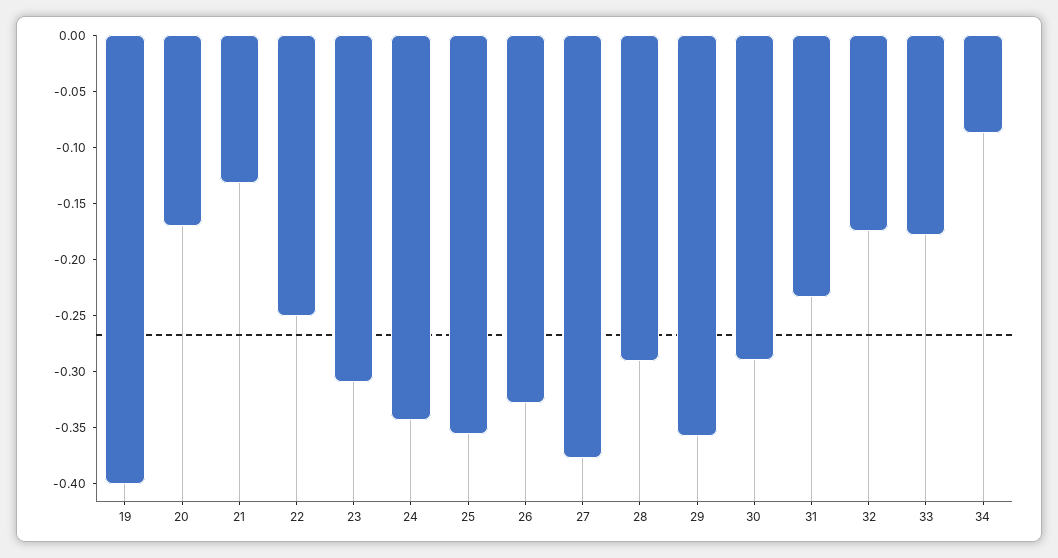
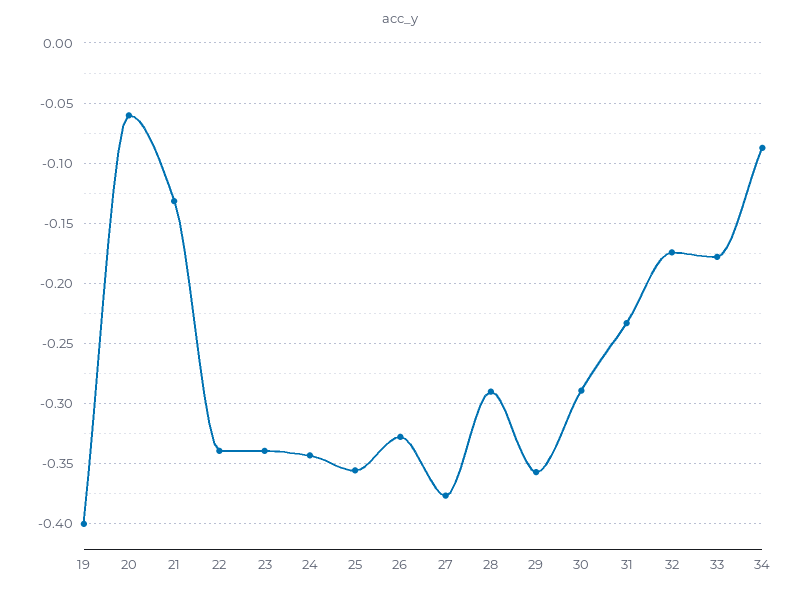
20: -0.17 -> -0.06
22: -0.25 -> -0.34
23: -0.31 -> -0.34

